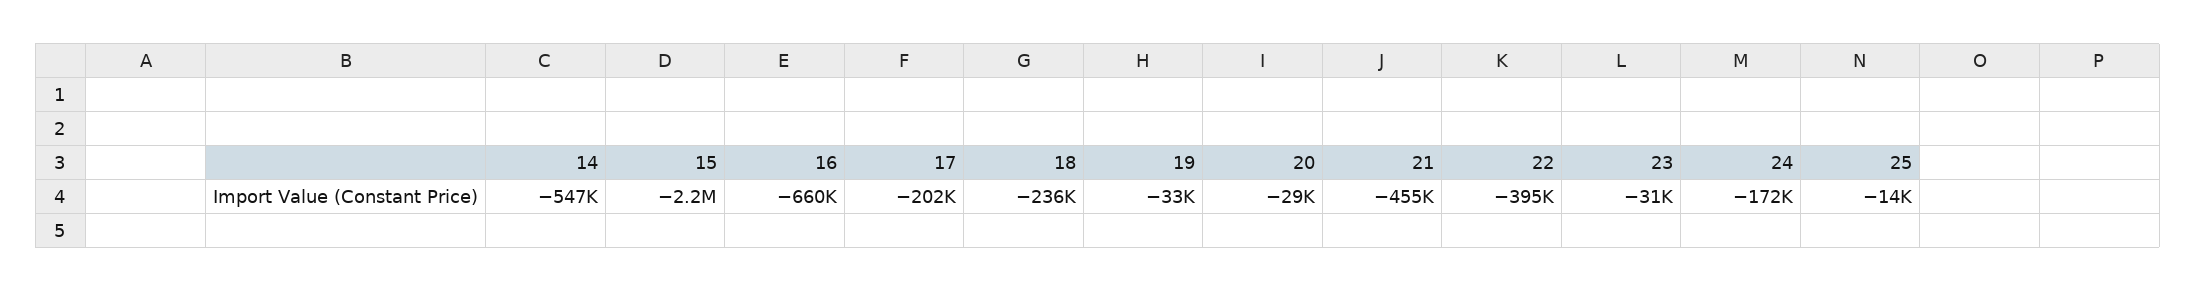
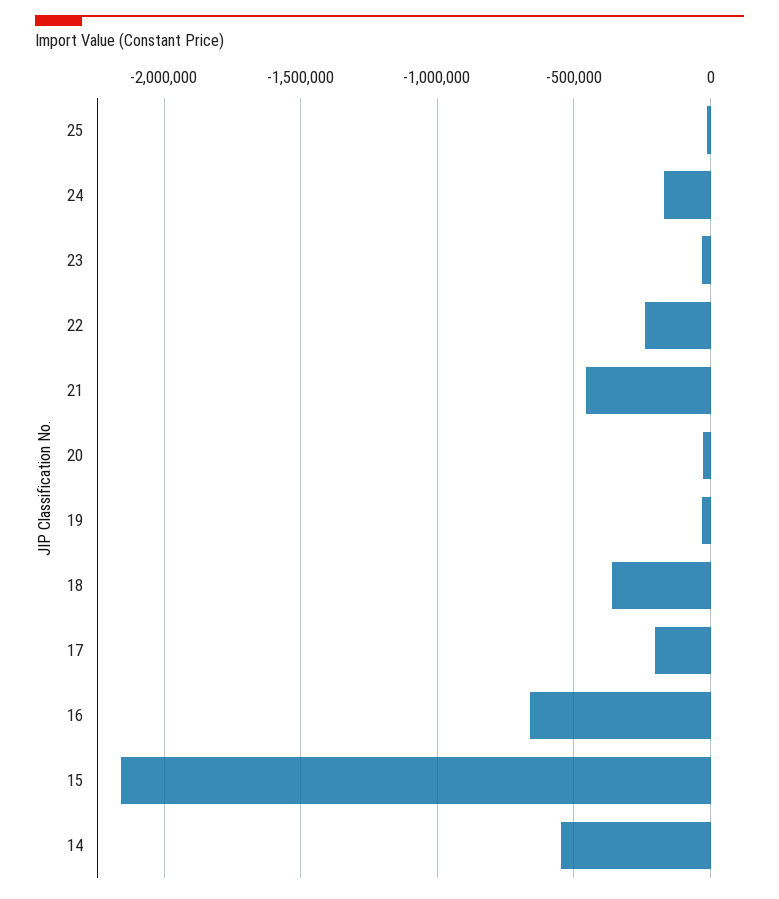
18: -236000 -> -350000
22: -395000 -> -250000

